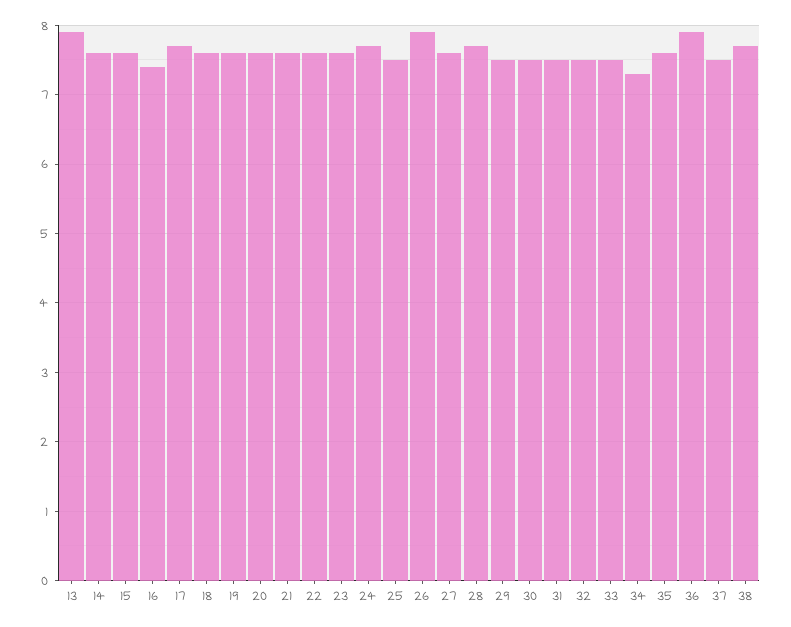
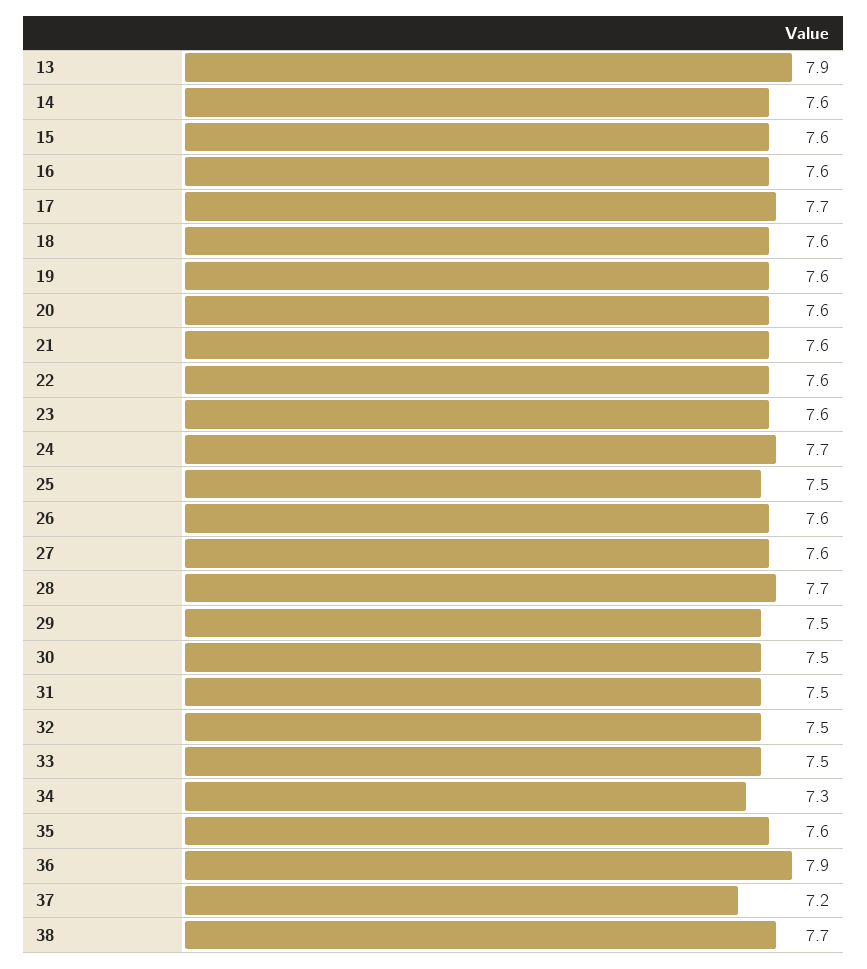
16: 7.4 -> 7.6
26: 7.9 -> 7.6
37: 7.5 -> 7.2

